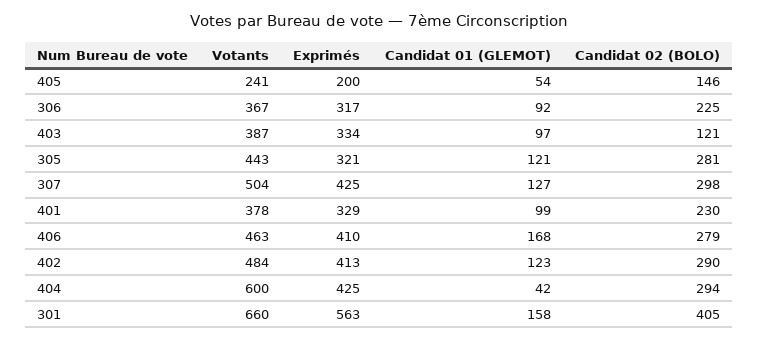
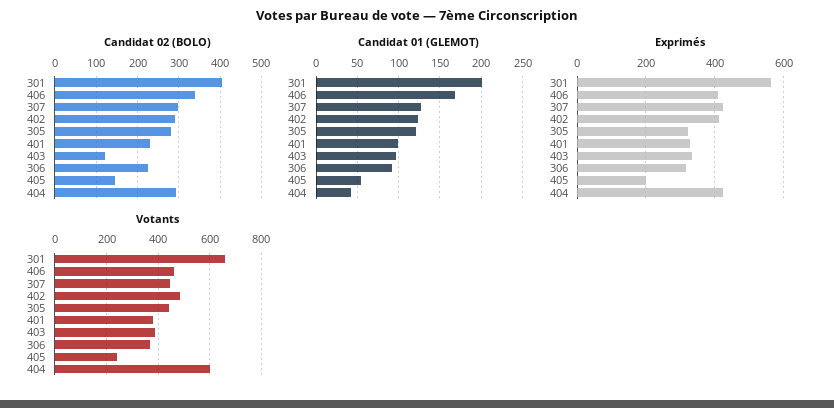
Votants, 307: 504 -> 450
Candidat 02 (BOLO), 406: 279 -> 340
Candidat 01 (GLEMOT), 301: 158 -> 200

